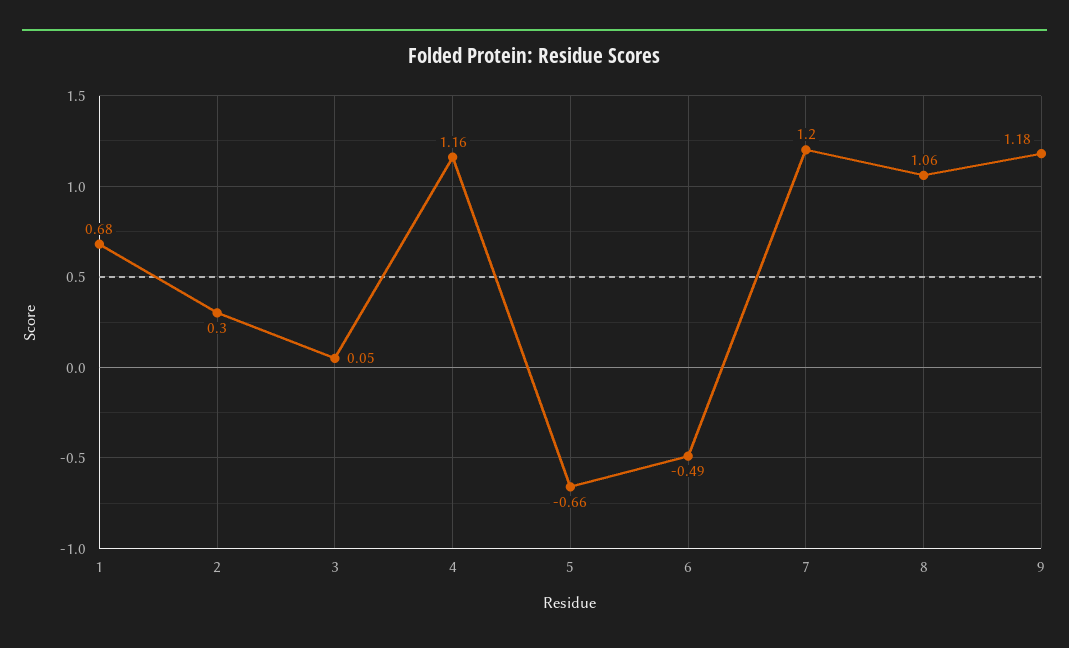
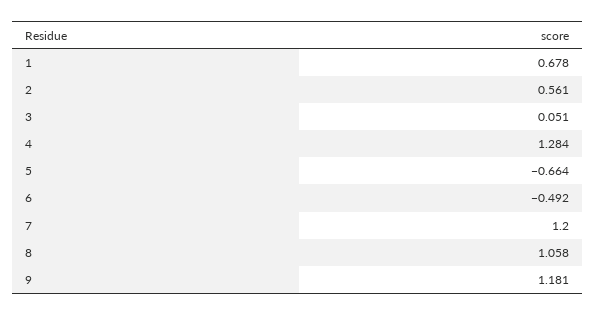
2: 0.3 -> 0.561
4: 1.16 -> 1.284

